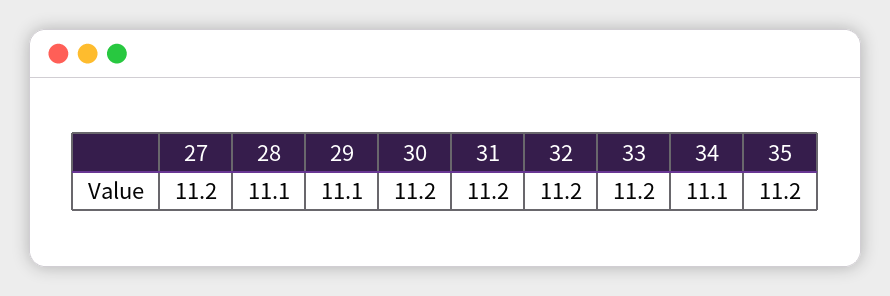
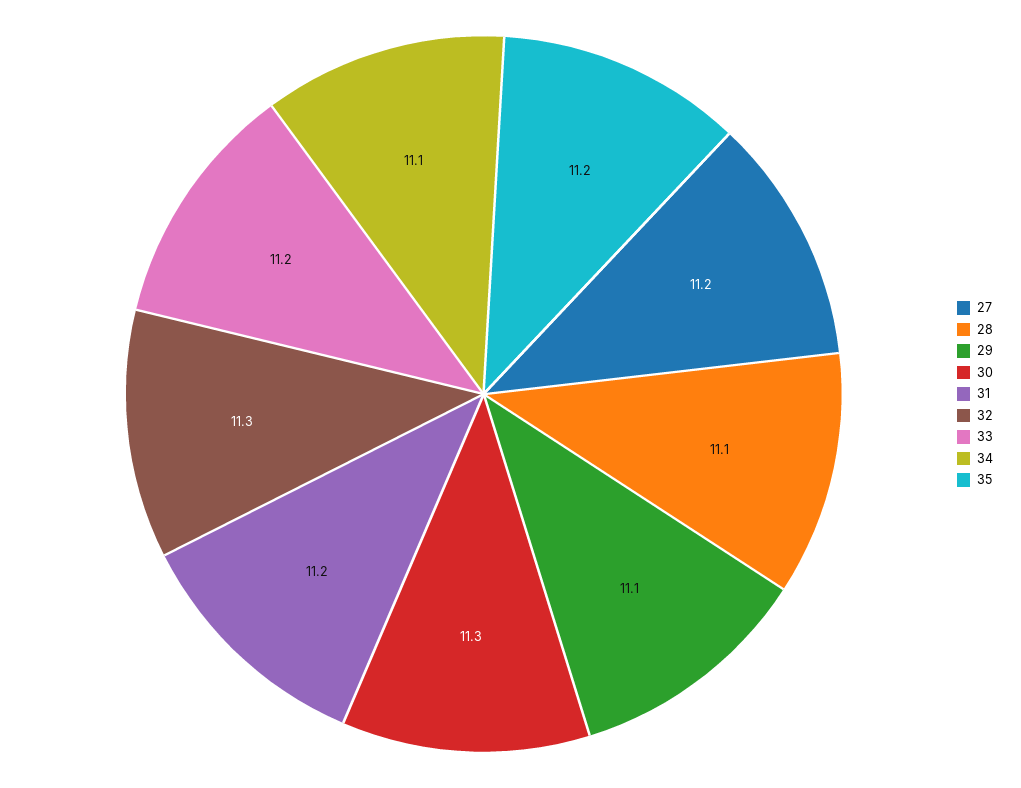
30: 11.2 -> 11.3
32: 11.2 -> 11.3

